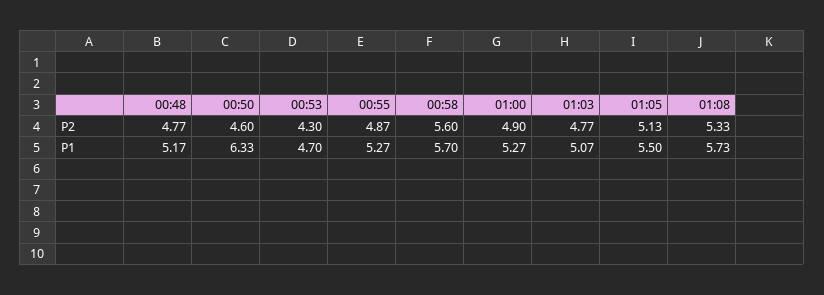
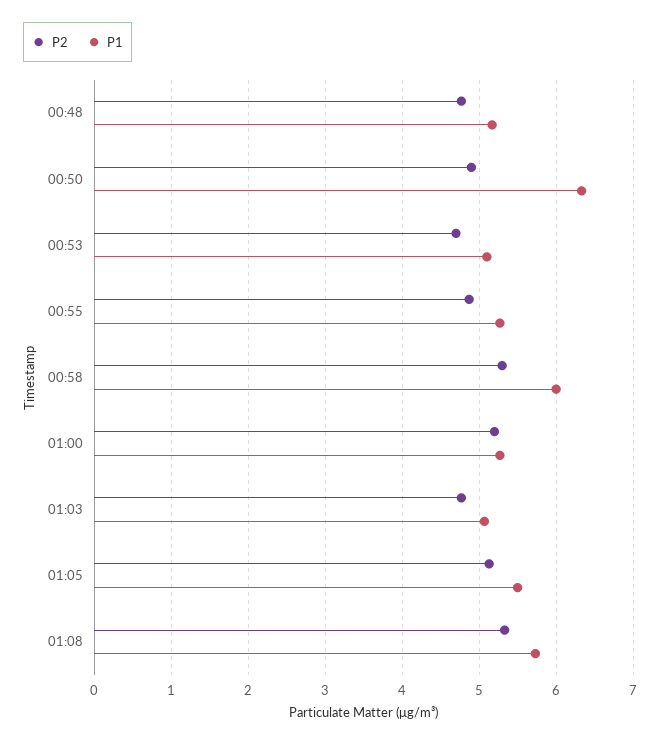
P2, 00:50: 4.6 -> 4.9
P2, 00:53: 4.3 -> 4.7
P2, 00:58: 5.6 -> 5.3
P2, 01:00: 4.9 -> 5.2
P1, 00:53: 4.7 -> 5.1
P1, 00:58: 5.7 -> 6

